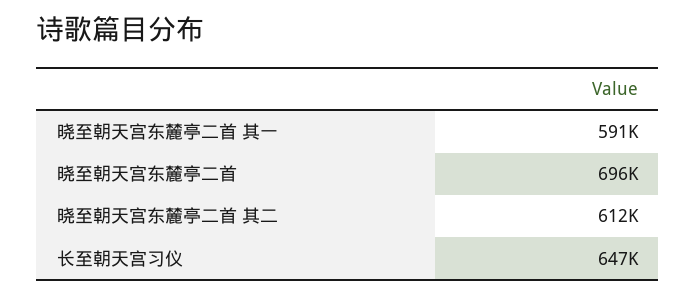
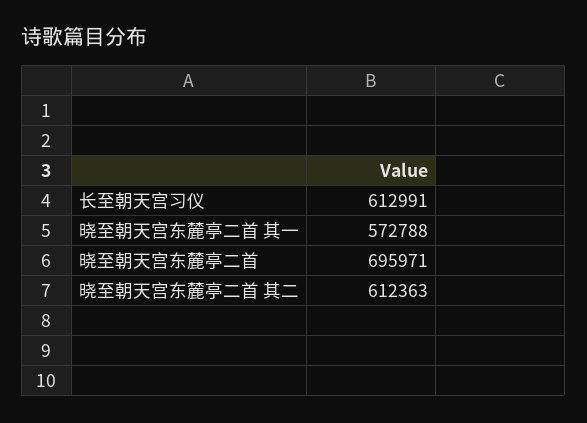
晓至朝天宫东麓亭二首 其一: 591000 -> 572788
长至朝天宫习仪: 647000 -> 612991

